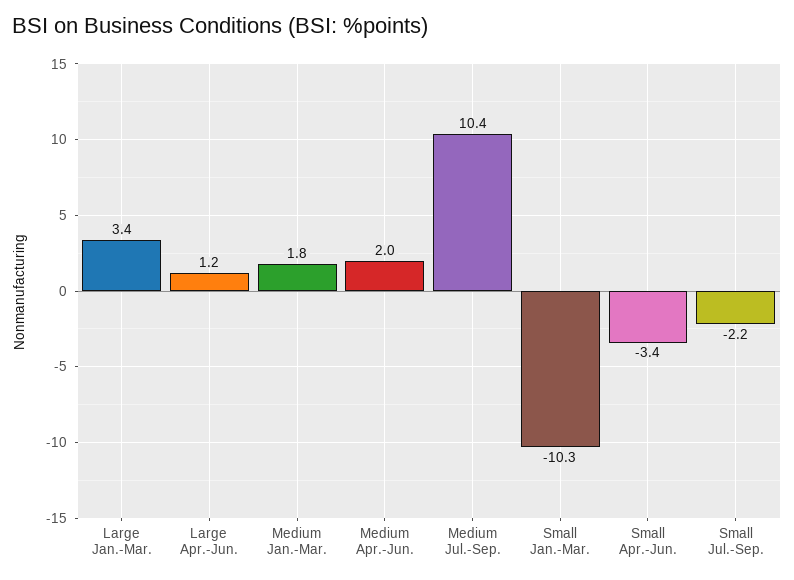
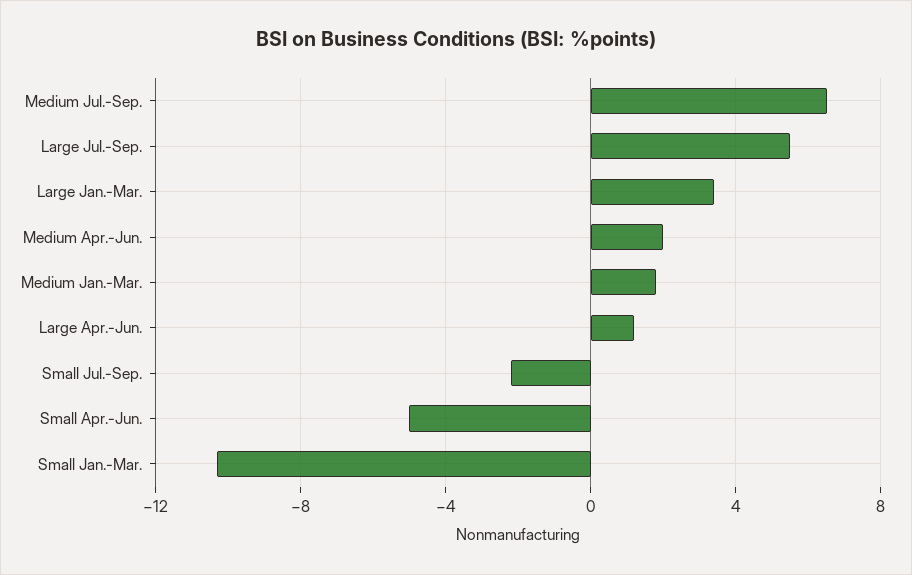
Medium Jul.-Sep.: 10.4 -> 6.5
Small Apr.-Jun.: -3.4 -> -5
Large Jul.-Sep.: none -> 5.5

